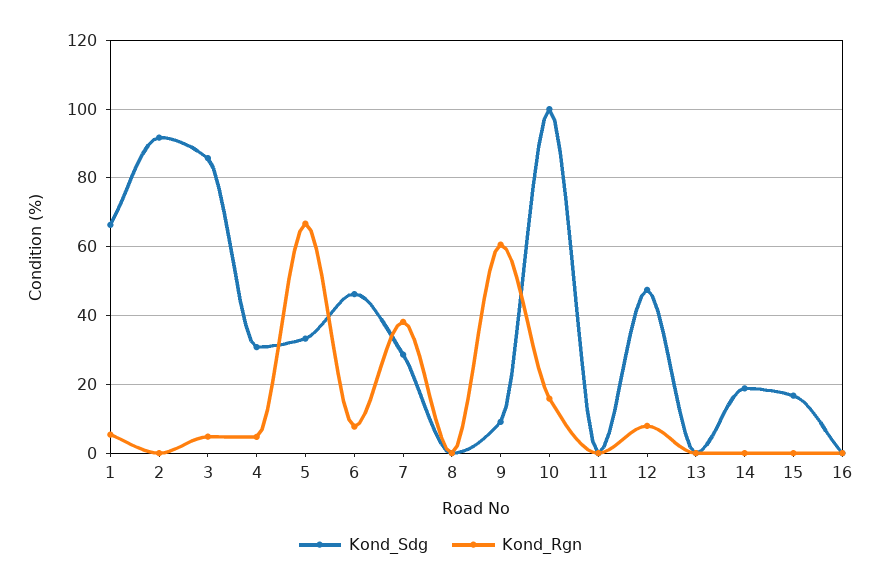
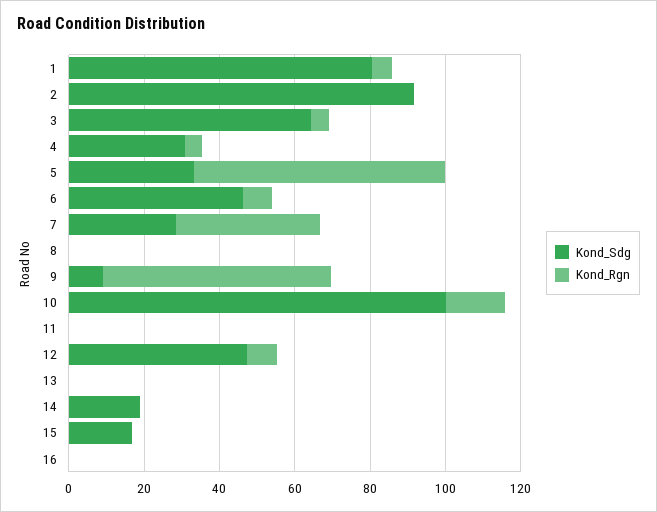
Kond_Sdg, 1: 66 -> 80
Kond_Sdg, 3: 86 -> 65

